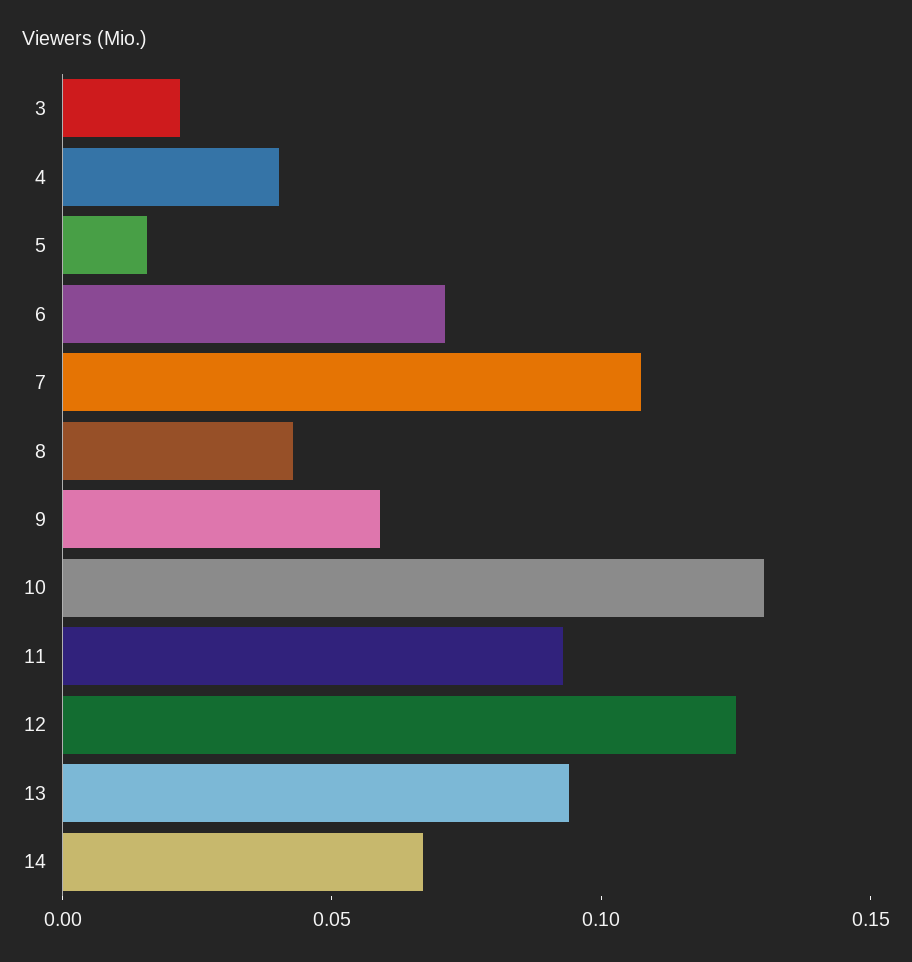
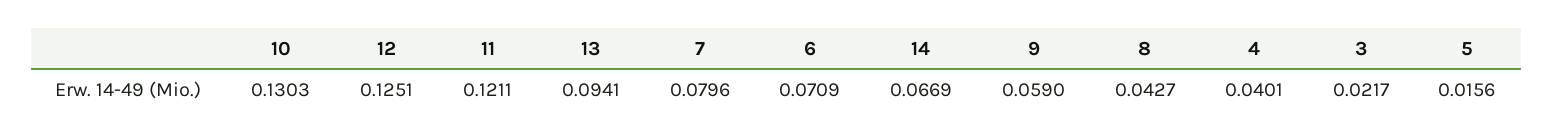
7: 0.11 -> 0.0796
11: 0.09 -> 0.1211

